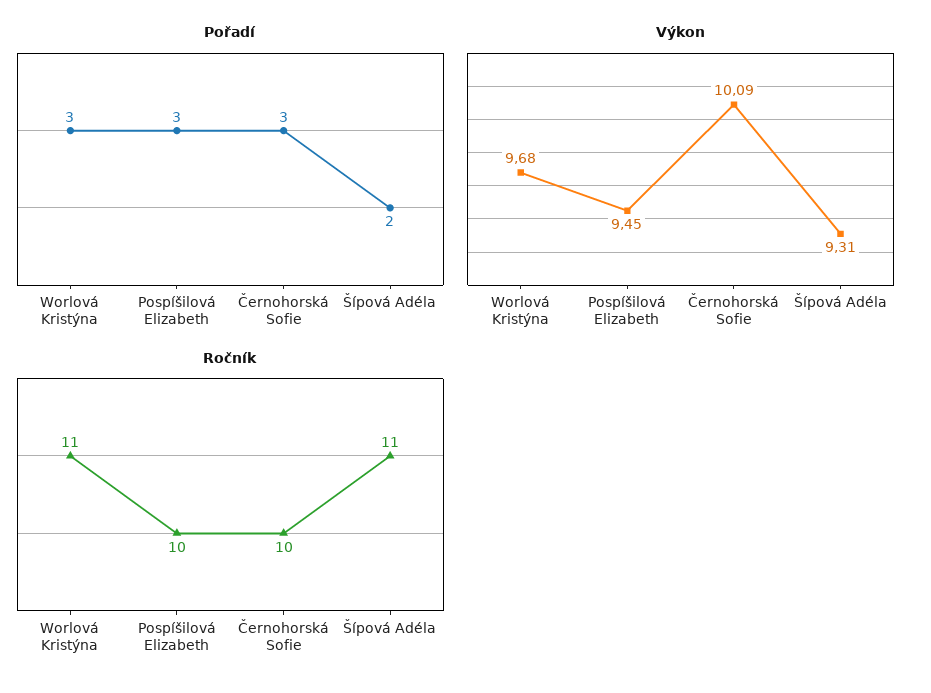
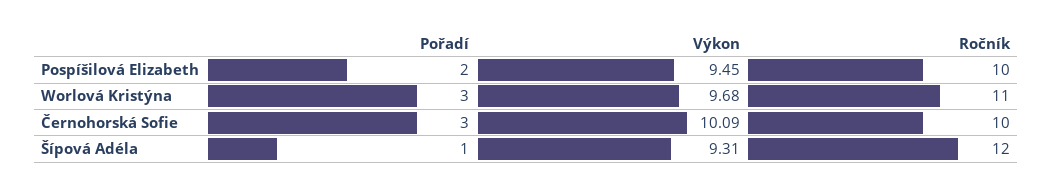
Pořadí, Pospíšilová Elizabeth: 3 -> 2
Pořadí, Šípová Adéla: 2 -> 1
Ročník, Šípová Adéla: 11 -> 12

